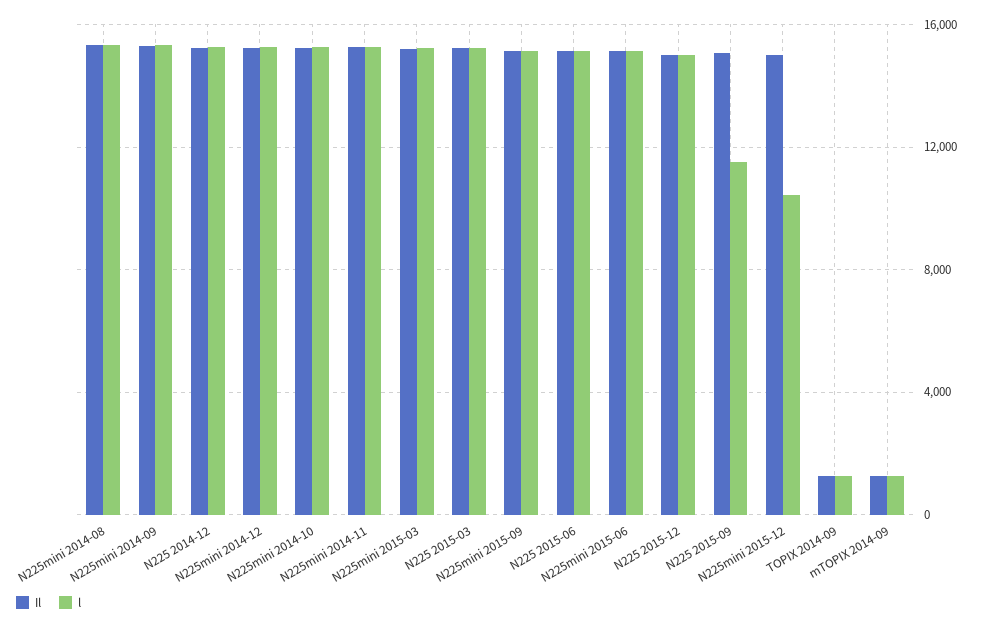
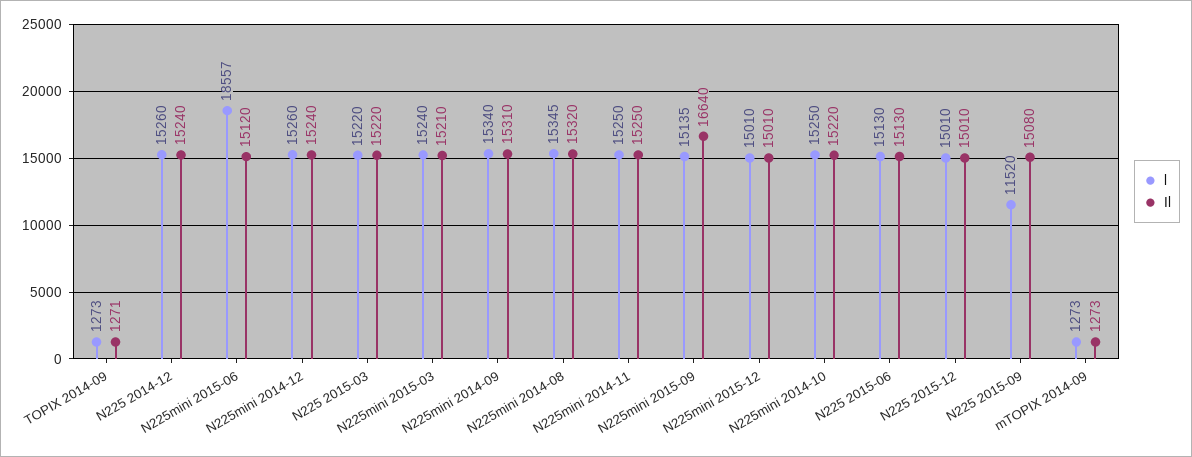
Il, N225mini 2015-09: 15000 -> 16640
l, N225mini 2015-06: 15000 -> 18557
l, N225mini 2015-12: 10500 -> 15010

